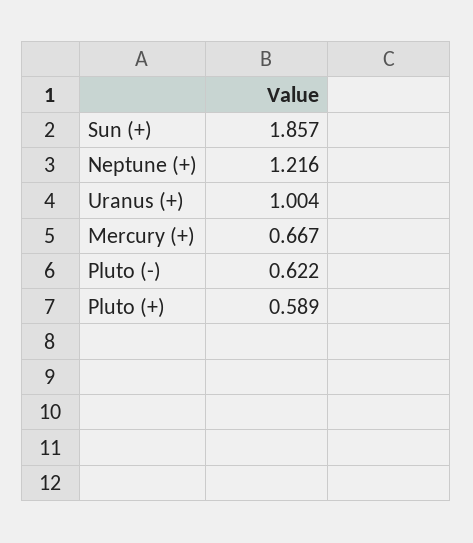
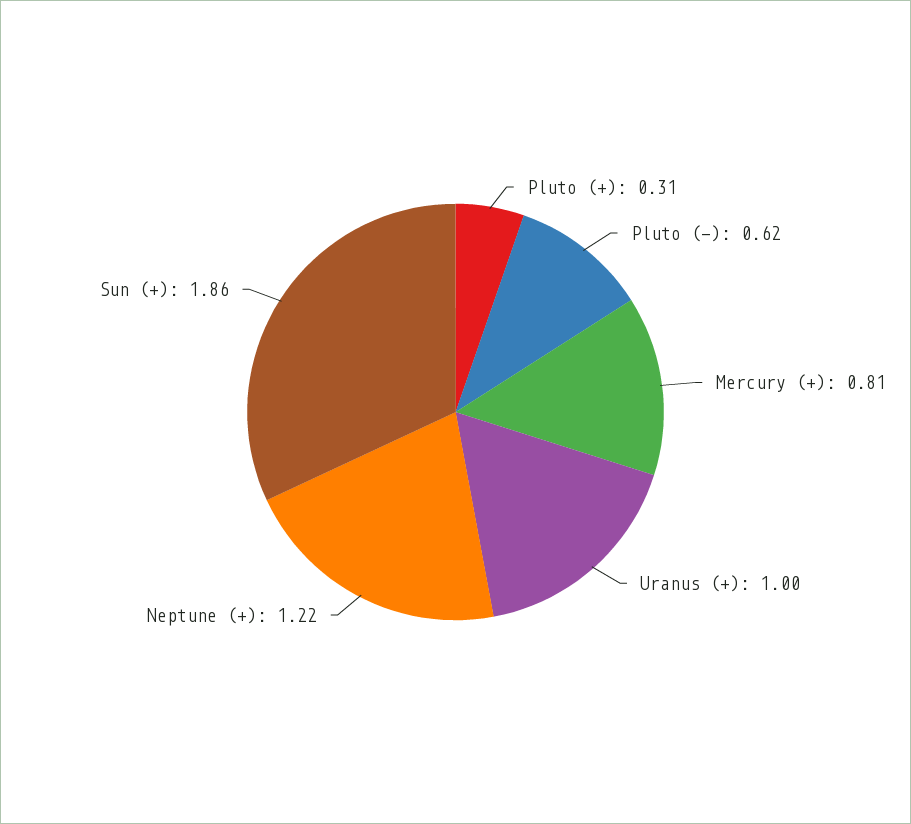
Mercury (+): 0.667 -> 0.81
Pluto (+): 0.589 -> 0.31

